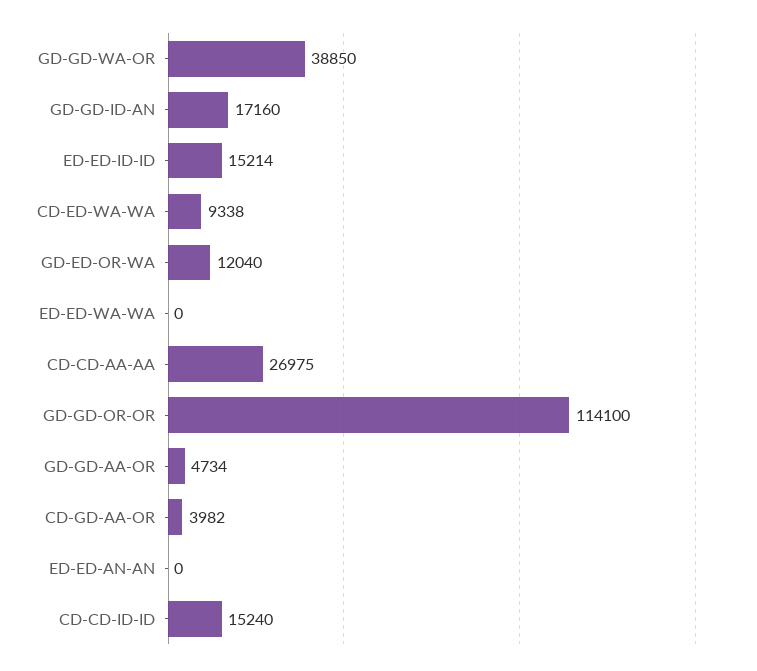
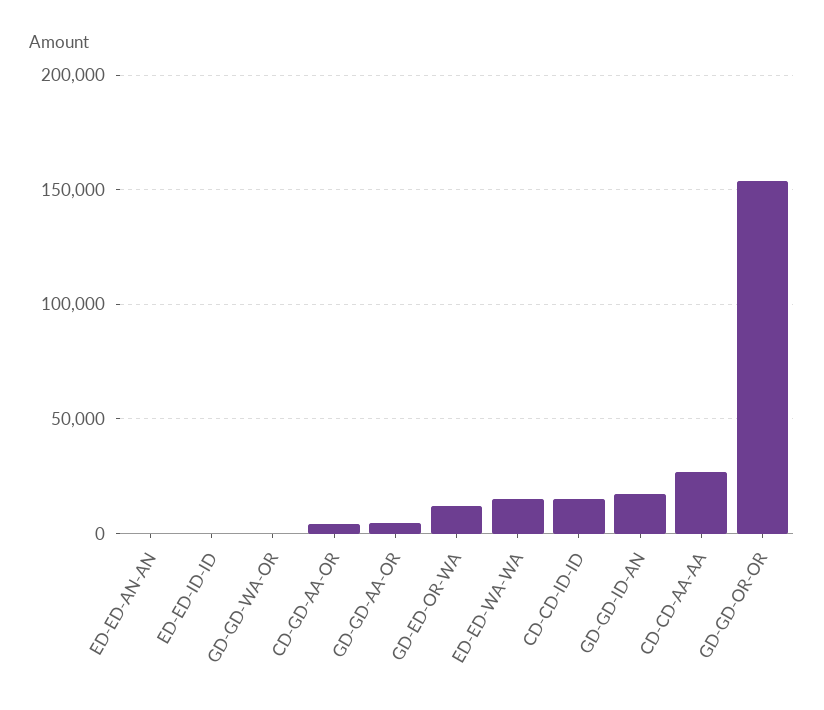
GD-GD-WA-OR: 38850 -> 0
ED-ED-ID-ID: 15214 -> 0
CD-ED-WA-WA: 9338 -> none
ED-ED-WA-WA: 0 -> 15000
GD-GD-OR-OR: 114100 -> 155000

